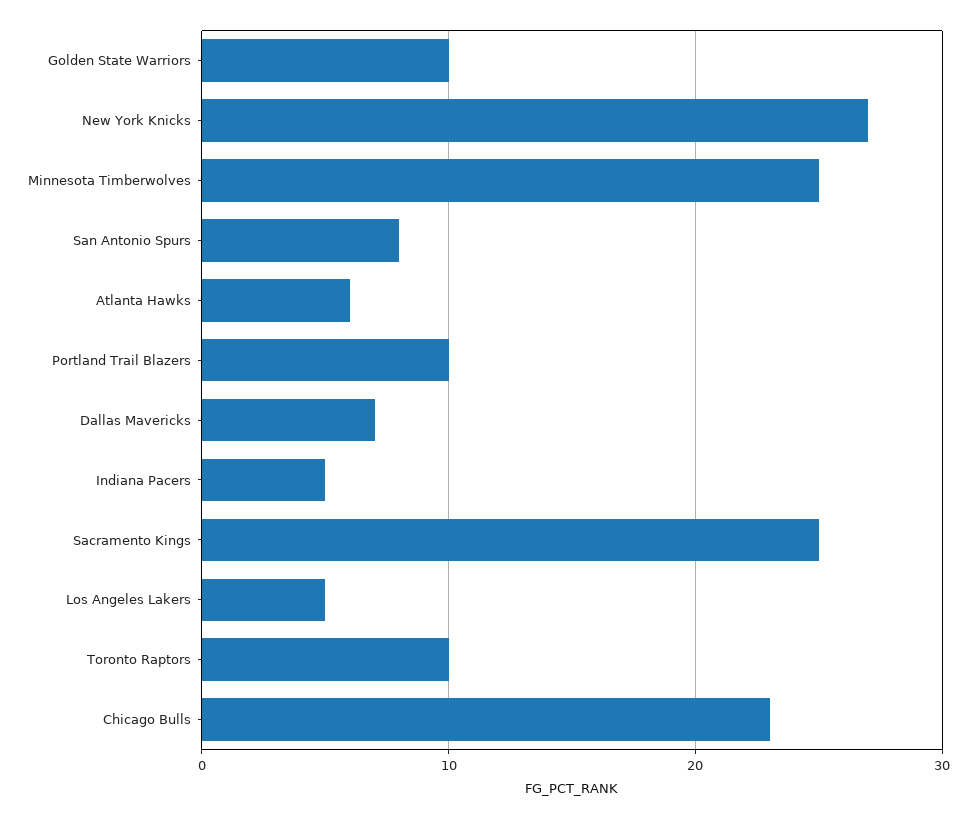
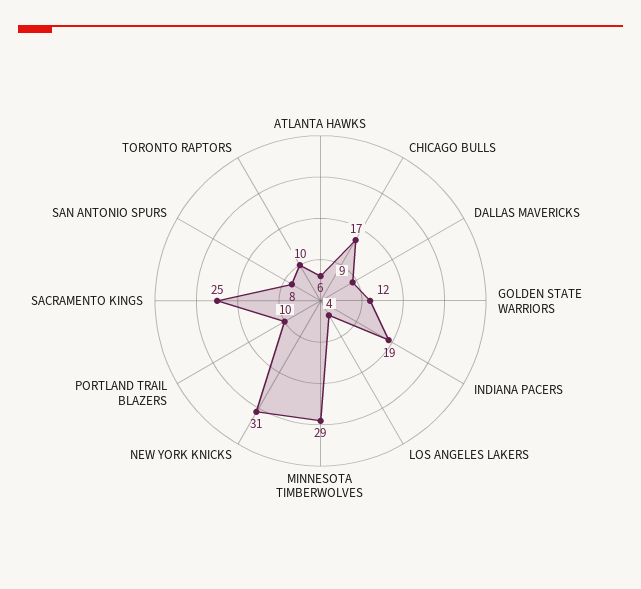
Golden State Warriors: 10 -> 12
New York Knicks: 27 -> 31
Minnesota Timberwolves: 25 -> 29
Dallas Mavericks: 7 -> 9
Indiana Pacers: 5 -> 19
Los Angeles Lakers: 5 -> 4
Chicago Bulls: 23 -> 17

